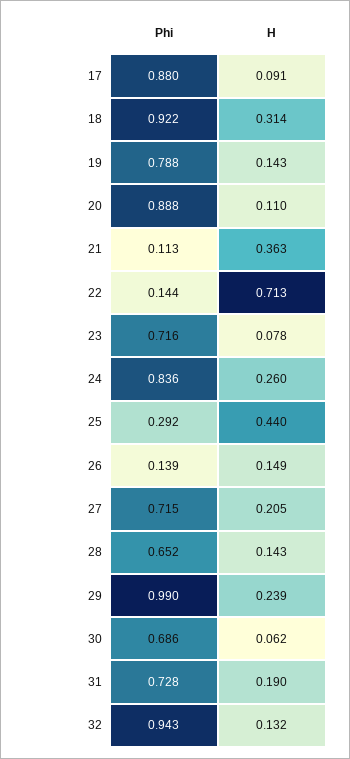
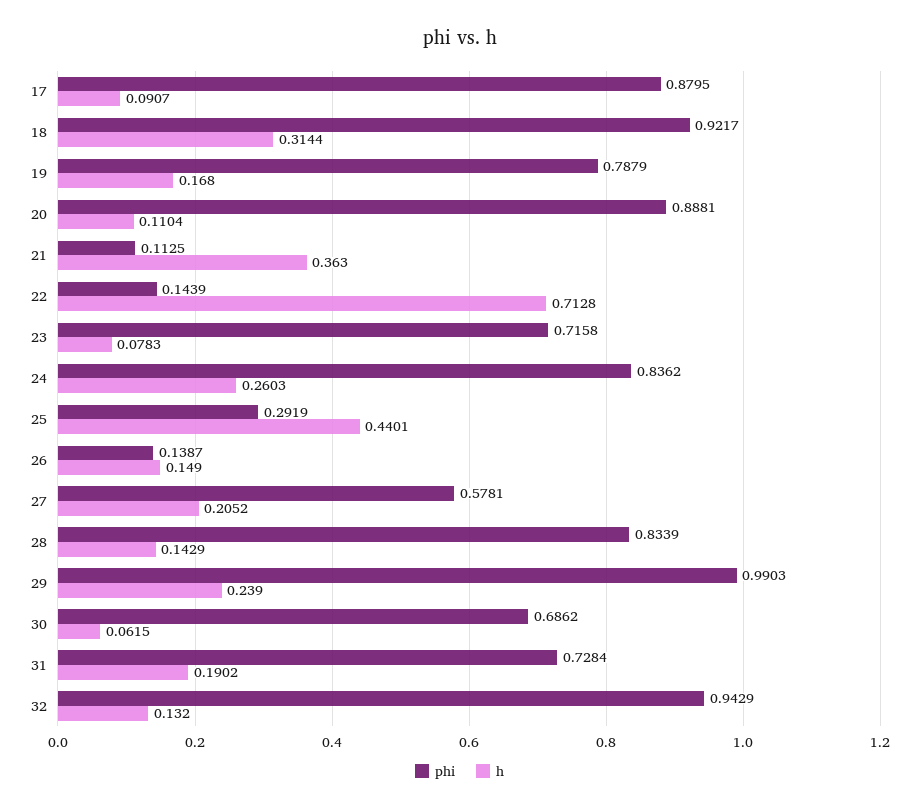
H, 19: 0.143 -> 0.168
Phi, 27: 0.715 -> 0.5781
Phi, 28: 0.652 -> 0.8339

